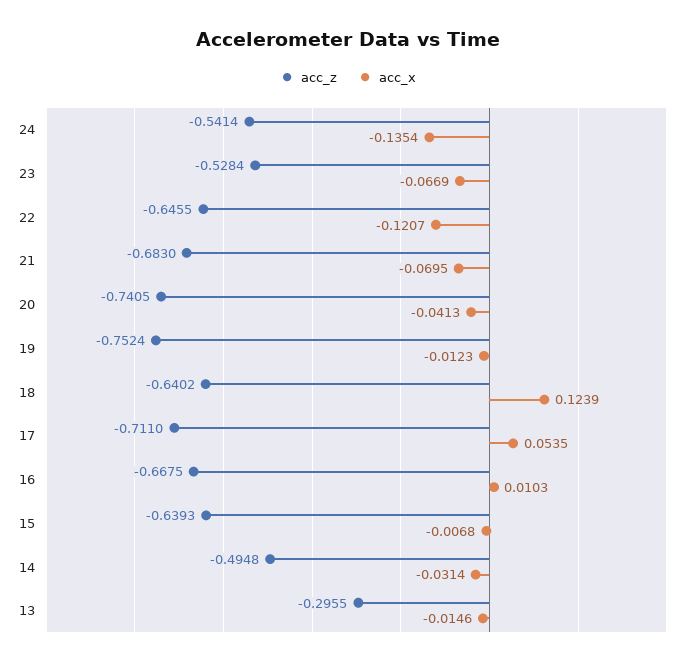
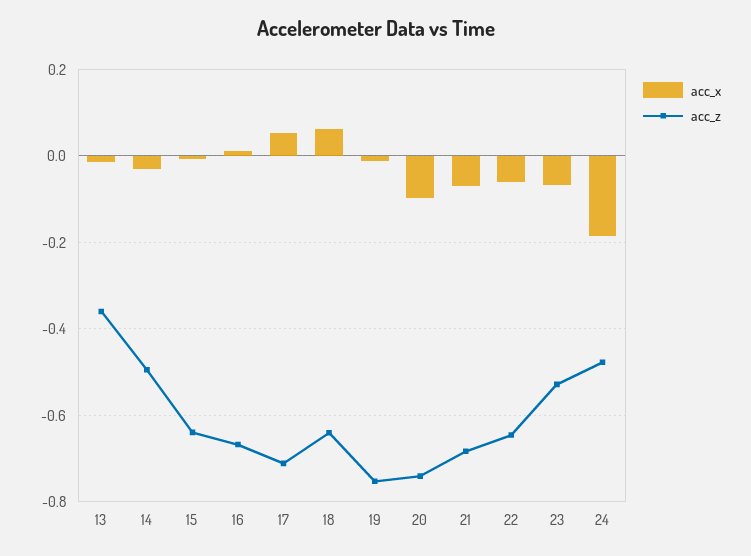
acc_z, 24: -0.5414 -> -0.48
acc_x, 24: -0.1354 -> -0.18
acc_x, 22: -0.1207 -> -0.06
acc_x, 20: -0.0413 -> -0.1
acc_x, 18: 0.1239 -> 0.06
acc_z, 13: -0.2955 -> -0.36

